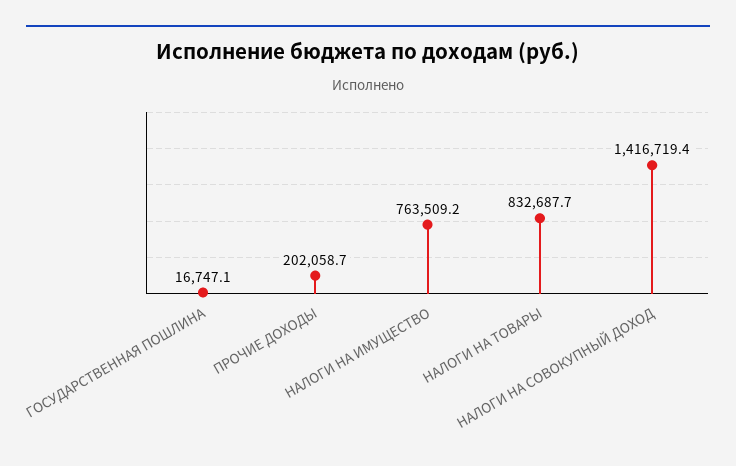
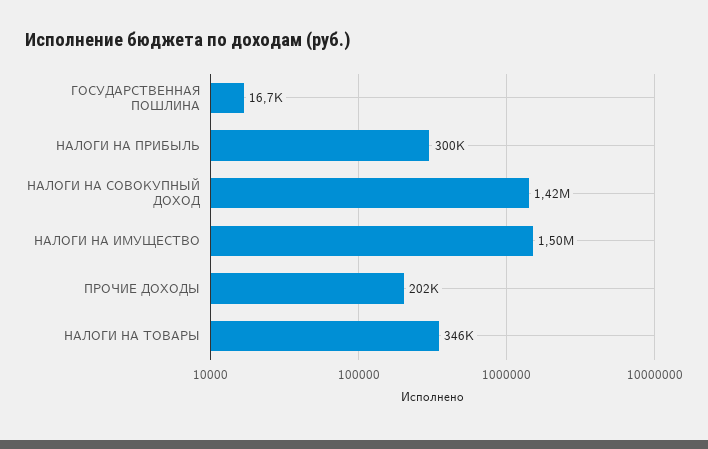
НАЛОГИ НА ИМУЩЕСТВО: 763509.2 -> 1500000
НАЛОГИ НА ТОВАРЫ: 832687.7 -> 346000
НАЛОГИ НА ПРИБЫЛЬ: none -> 300000

